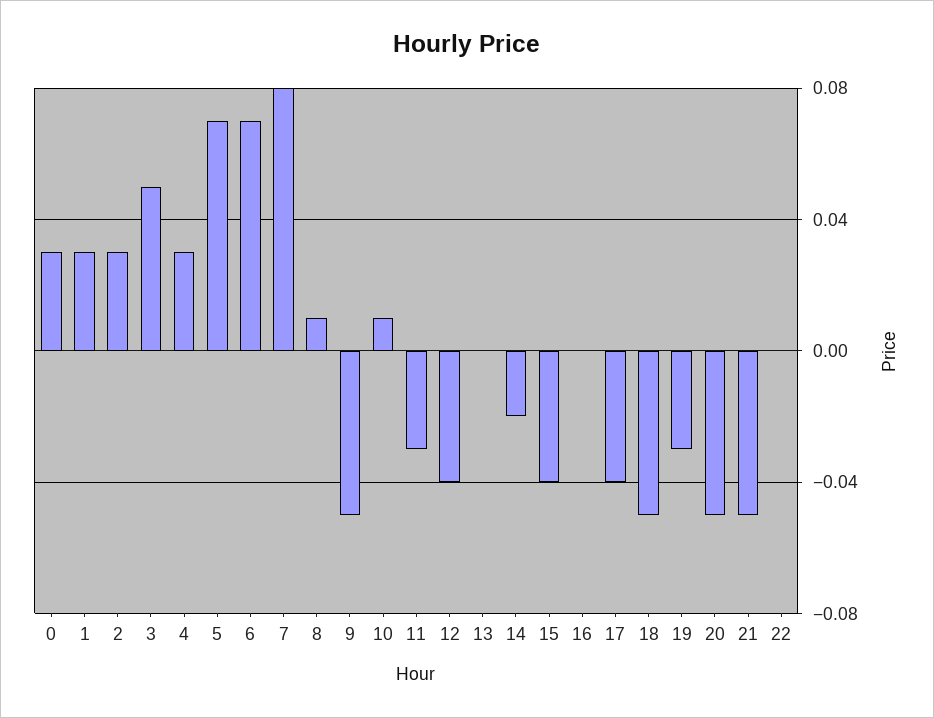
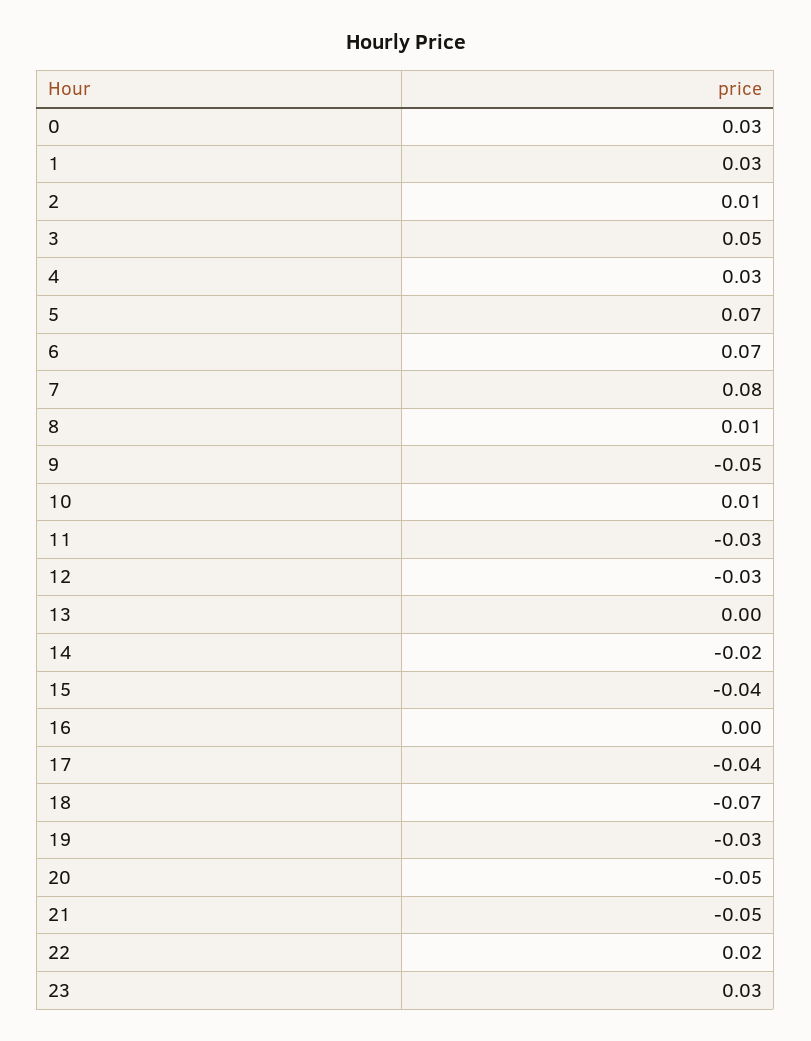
2: 0.03 -> 0.01
12: -0.04 -> -0.03
18: -0.05 -> -0.07
22: 0 -> 0.02
23: none -> 0.03

